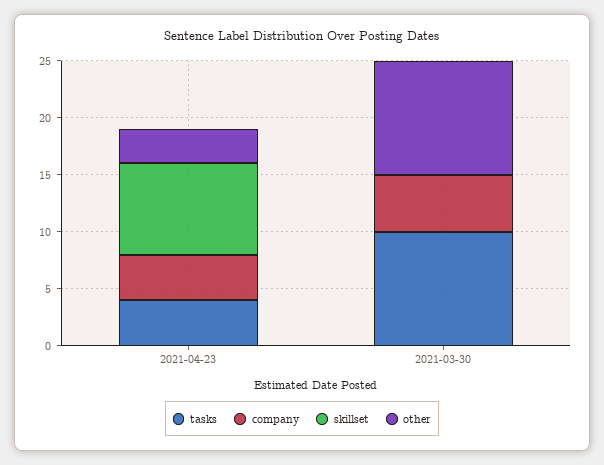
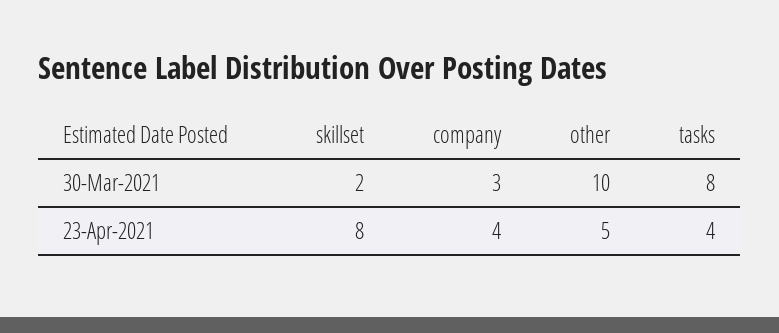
other, 2021-04-23: 3 -> 5
tasks, 2021-03-30: 10 -> 8
company, 2021-03-30: 5 -> 3
skillset, 2021-03-30: 0 -> 2

